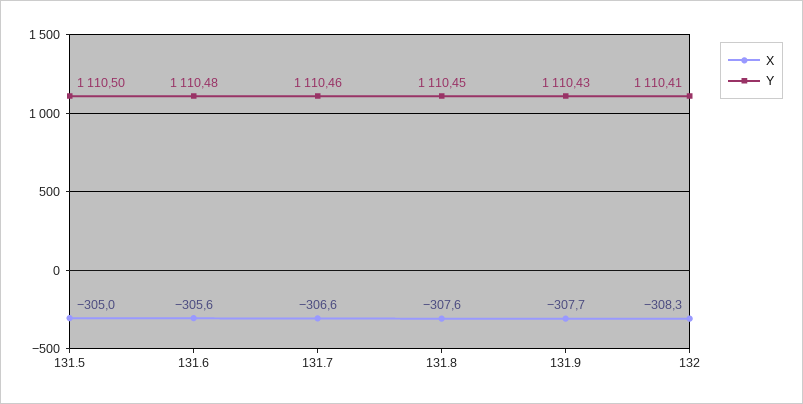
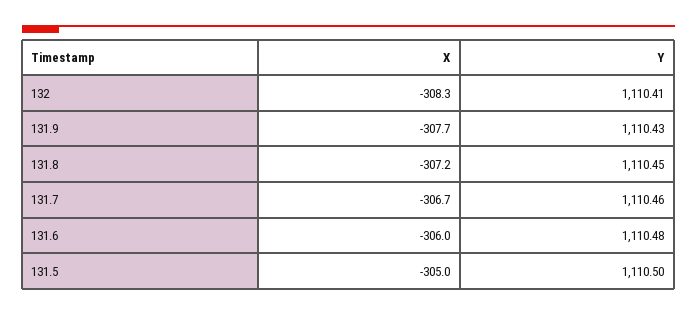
X, 131.6: -305.6 -> -306
X, 131.7: -306.6 -> -306.7
X, 131.8: -307.6 -> -307.2

